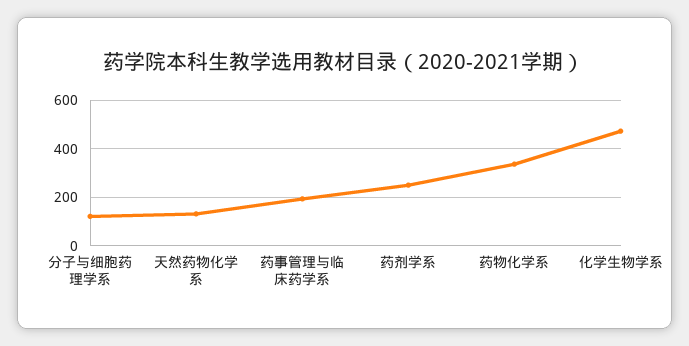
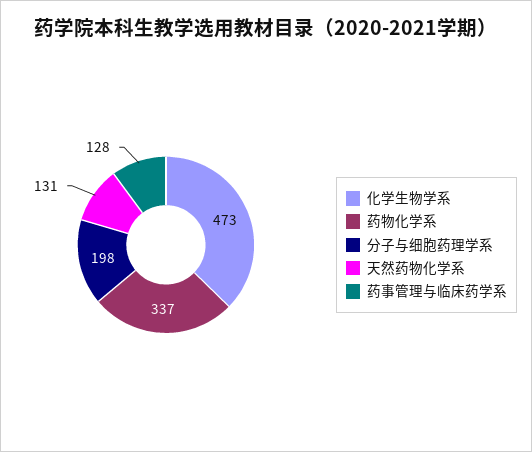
分子与细胞药理学系: 125 -> 198
药事管理与临床药学系: 200 -> 128
药剂学系: 250 -> none

